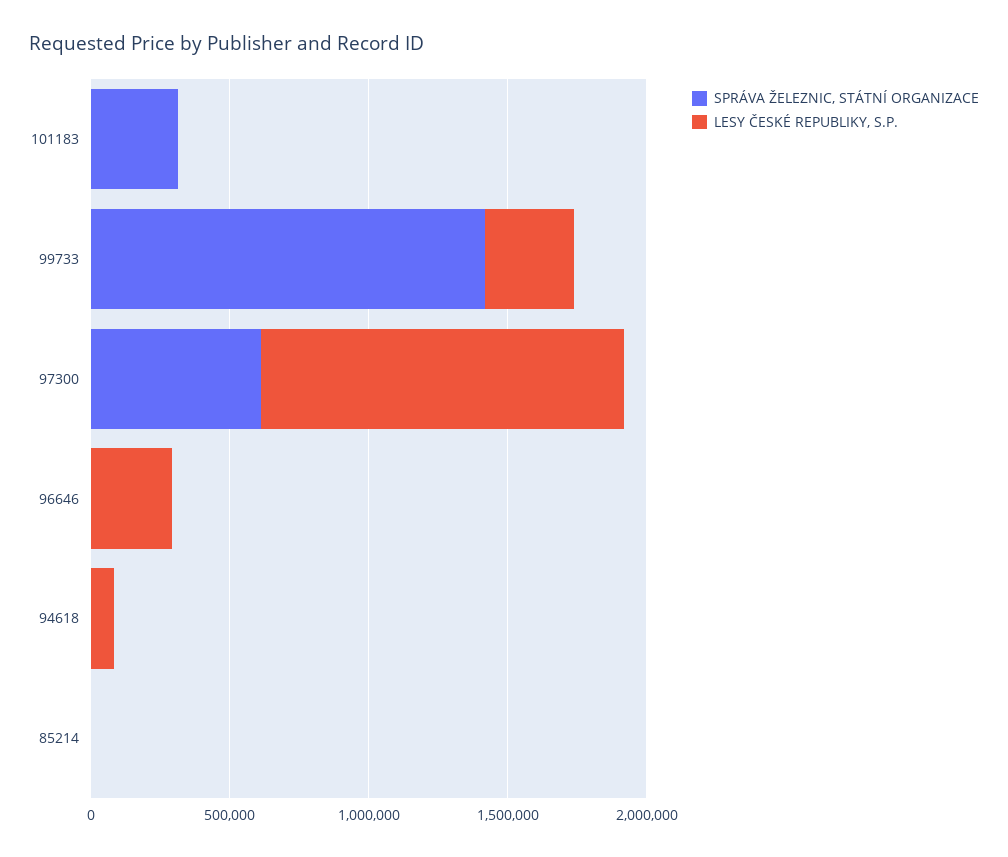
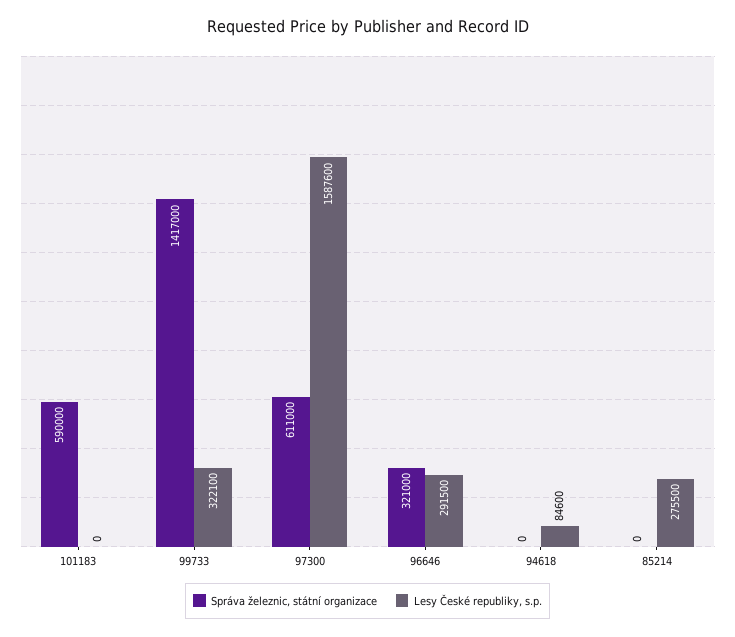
SPRÁVA ŽELEZNIC, STÁTNÍ ORGANIZACE, 101183: 300000 -> 590000
LESY ČESKÉ REPUBLIKY, S.P., 97300: 1300000 -> 1587600
SPRÁVA ŽELEZNIC, STÁTNÍ ORGANIZACE, 96646: 0 -> 321000
LESY ČESKÉ REPUBLIKY, S.P., 85214: 0 -> 275500

